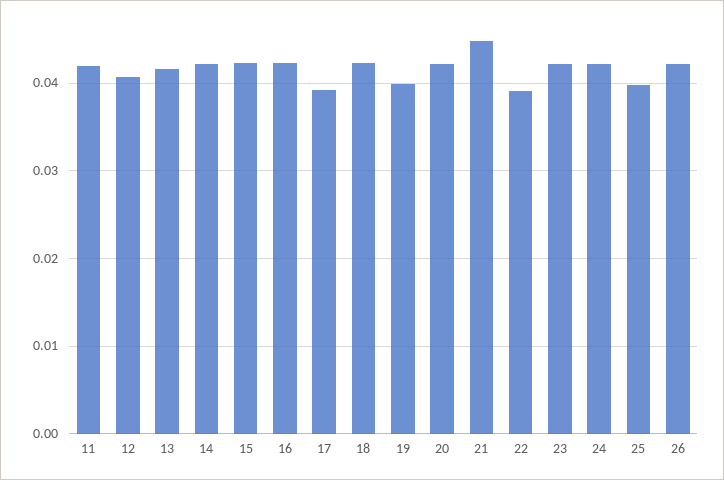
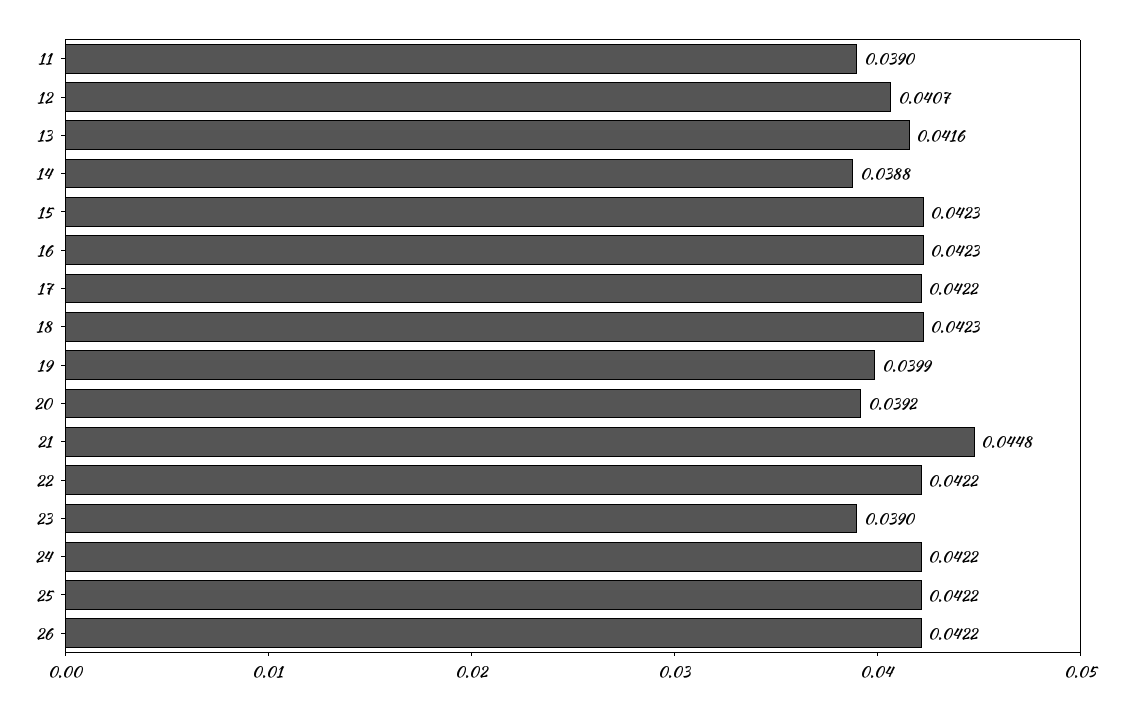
11: 0.042 -> 0.039
14: 0.042 -> 0.0388
17: 0.039 -> 0.0422
20: 0.042 -> 0.0392
22: 0.039 -> 0.0422
23: 0.042 -> 0.039
25: 0.04 -> 0.0422

